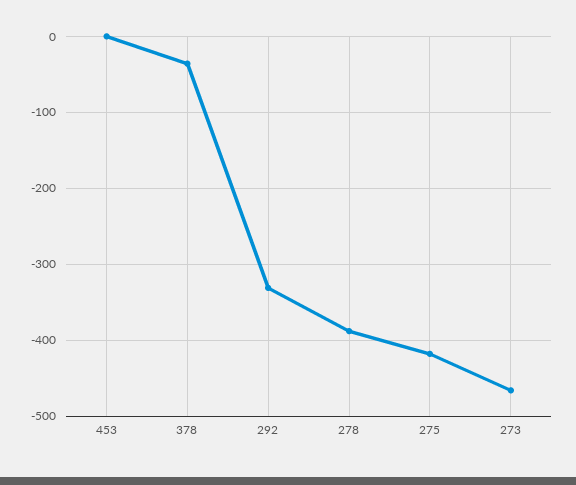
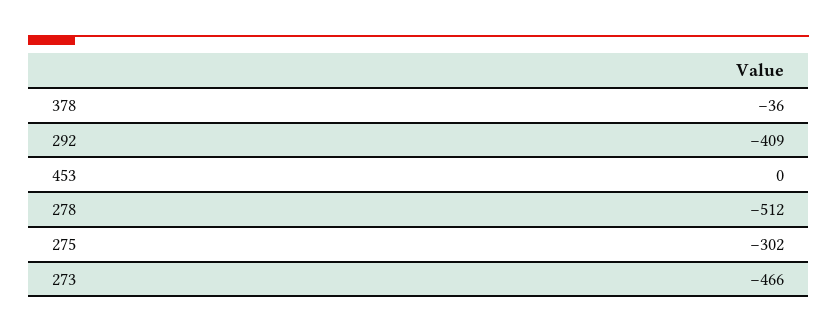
292: -330 -> -409
278: -390 -> -512
275: -420 -> -302

